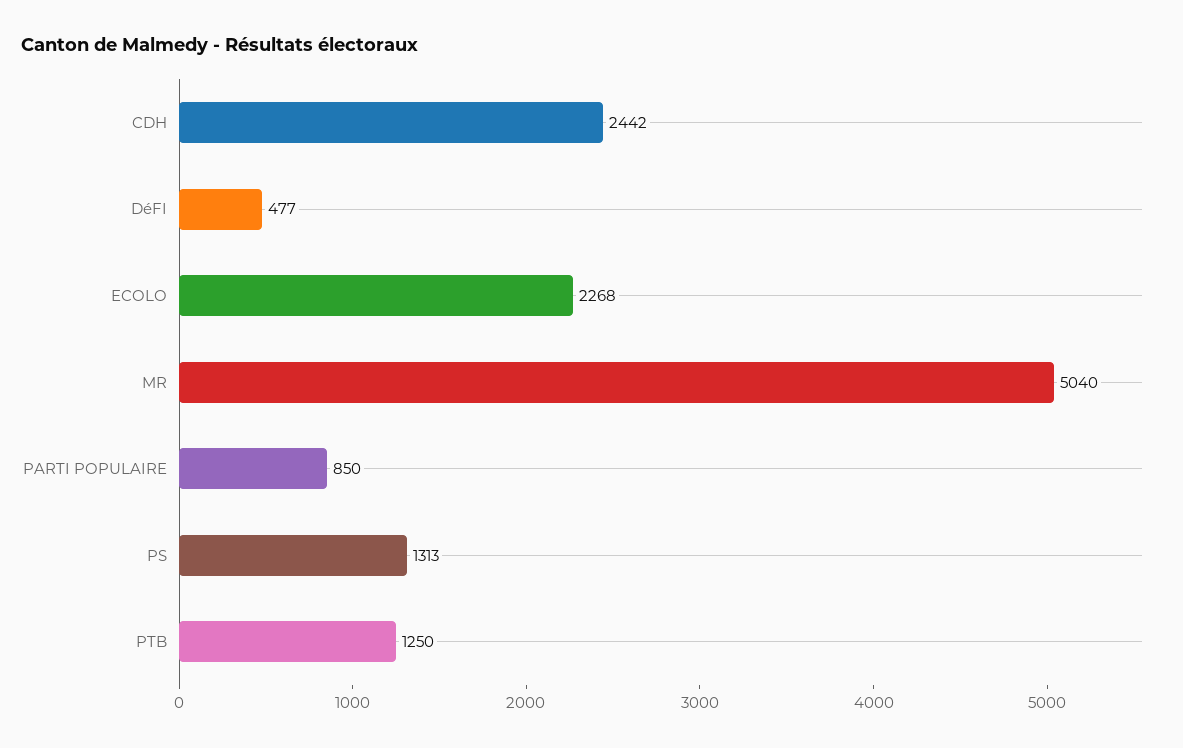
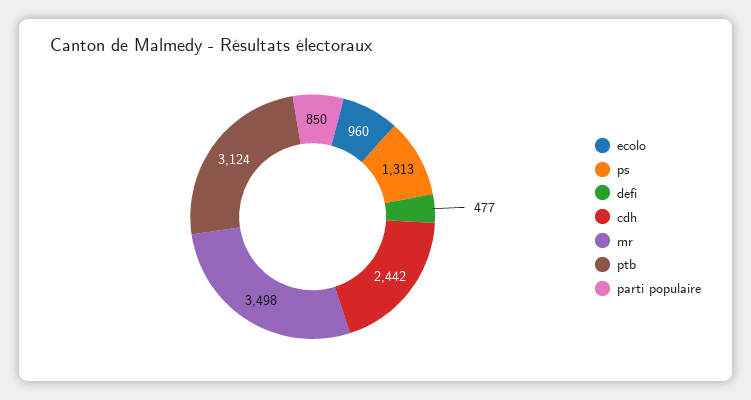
ECOLO: 2268 -> 960
MR: 5040 -> 3498
PTB: 1250 -> 3124

